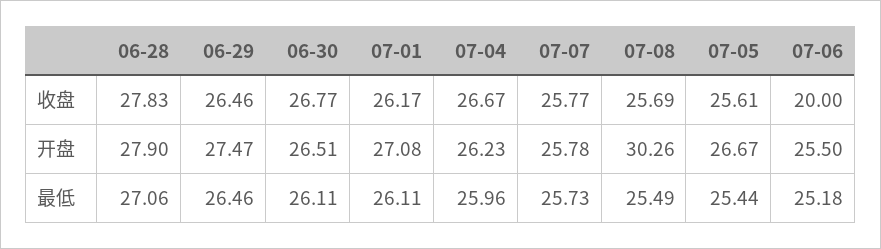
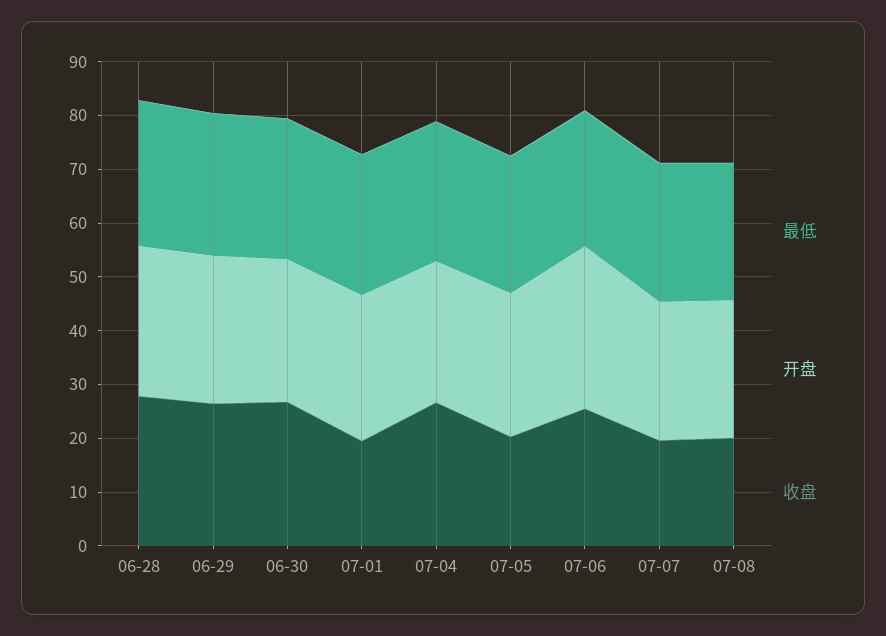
收盘, 07-01: 26.17 -> 20
收盘, 07-07: 25.77 -> 20
收盘, 07-08: 25.69 -> 20
收盘, 07-05: 25.61 -> 20
收盘, 07-06: 20 -> 26
开盘, 07-08: 30.26 -> 26
开盘, 07-06: 25.5 -> 30

